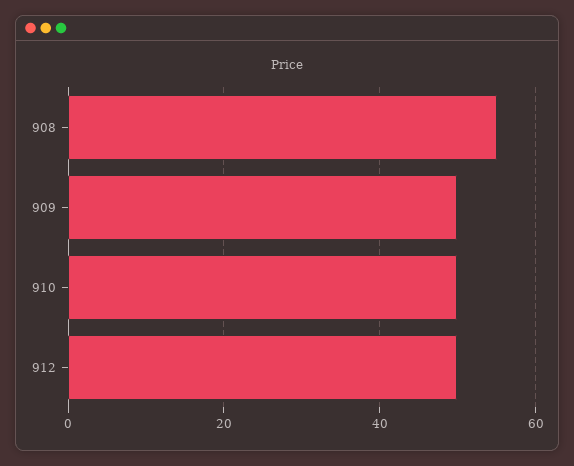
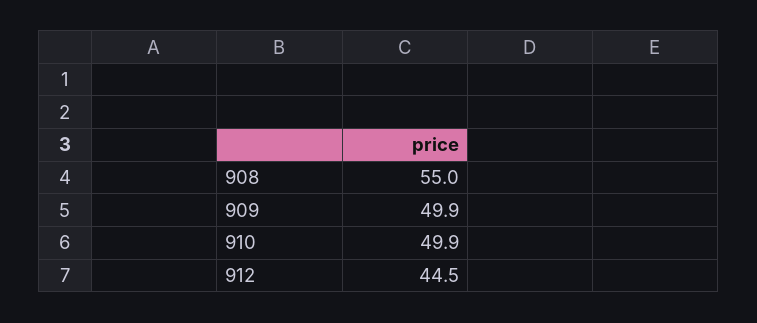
912: 50 -> 44.5

